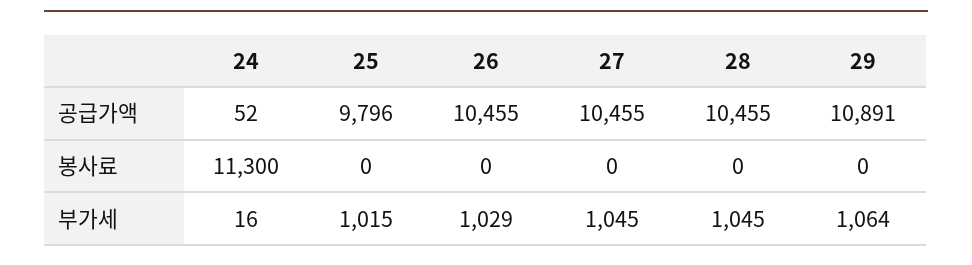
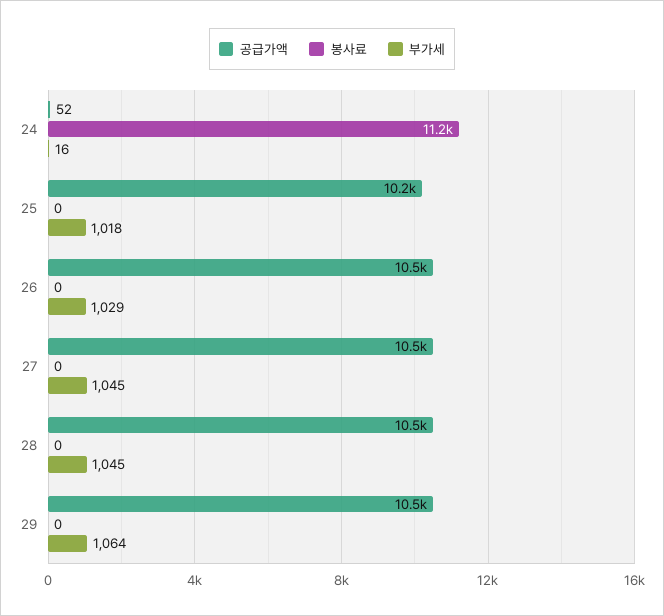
공급가액, 25: 9796 -> 10200
공급가액, 29: 10891 -> 10500
봉사료, 24: 11300 -> 11200
부가세, 25: 1015 -> 1018

